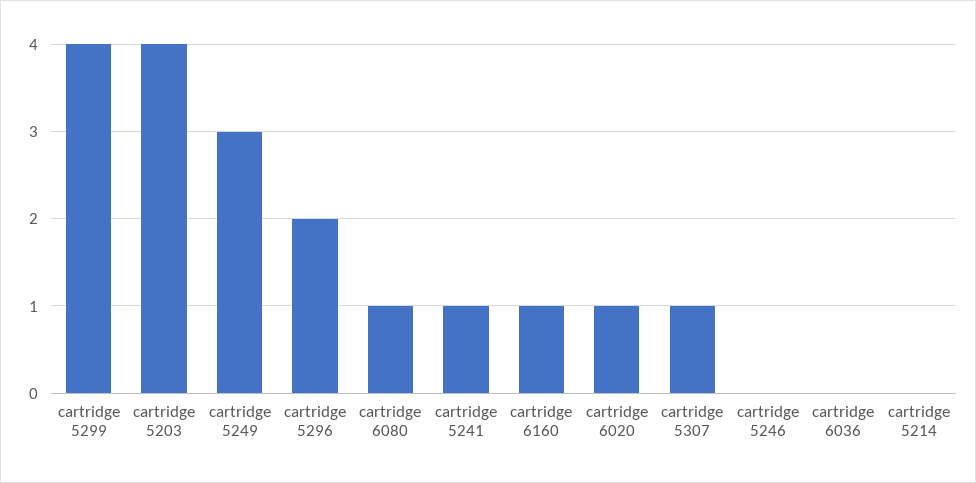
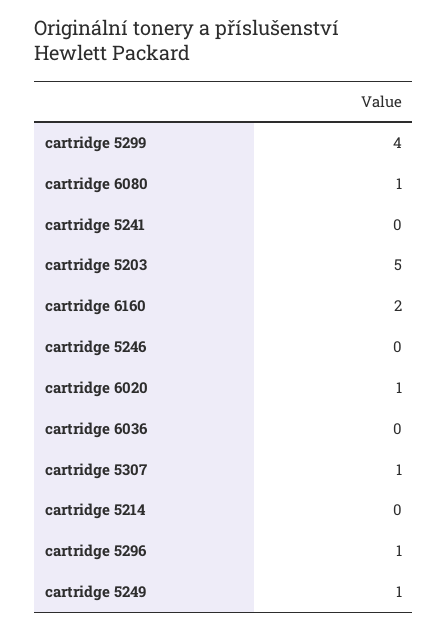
cartridge 5203: 4 -> 5
cartridge 5249: 3 -> 1
cartridge 5296: 2 -> 1
cartridge 5241: 1 -> 0
cartridge 6160: 1 -> 2

